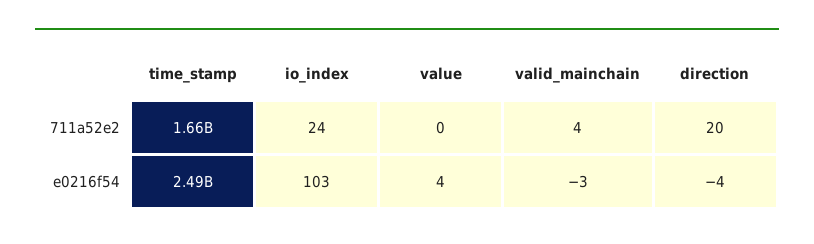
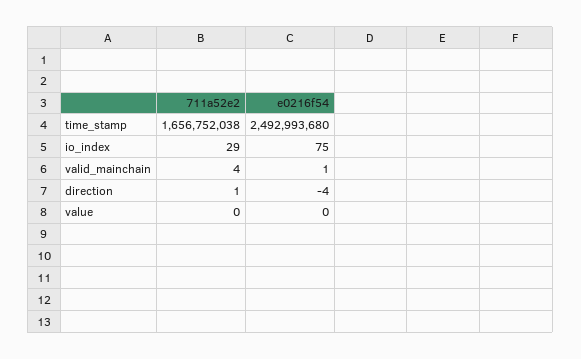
io_index, 711a52e2: 24 -> 29
direction, 711a52e2: 20 -> 1
io_index, e0216f54: 103 -> 75
value, e0216f54: 4 -> 0
valid_mainchain, e0216f54: -3 -> 1

